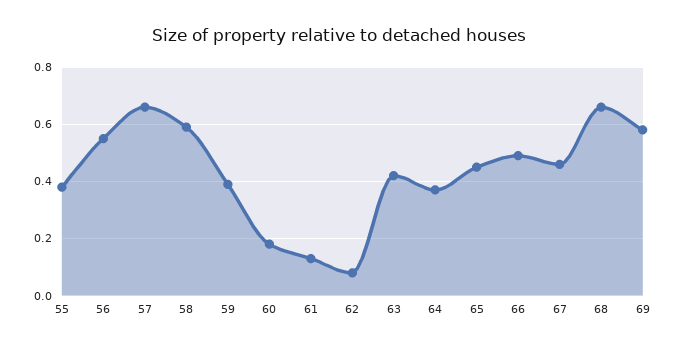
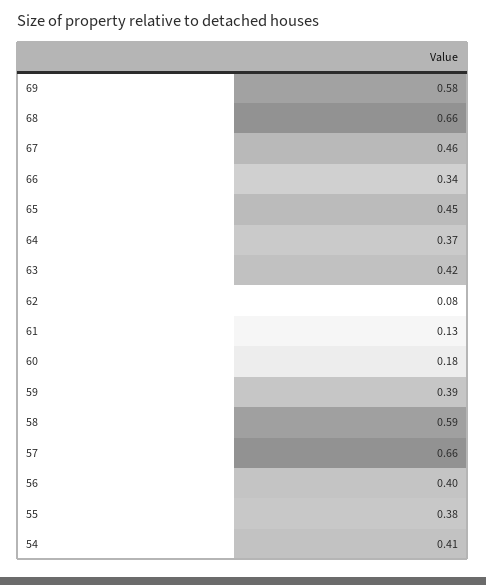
56: 0.55 -> 0.4
66: 0.5 -> 0.34
54: none -> 0.41

